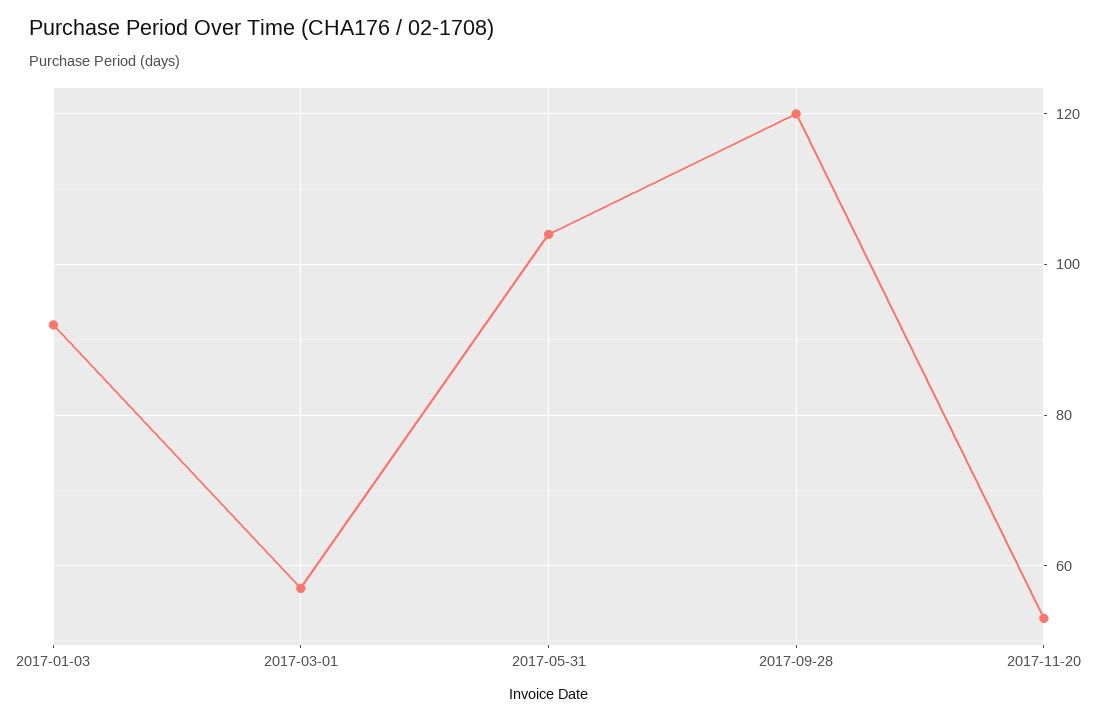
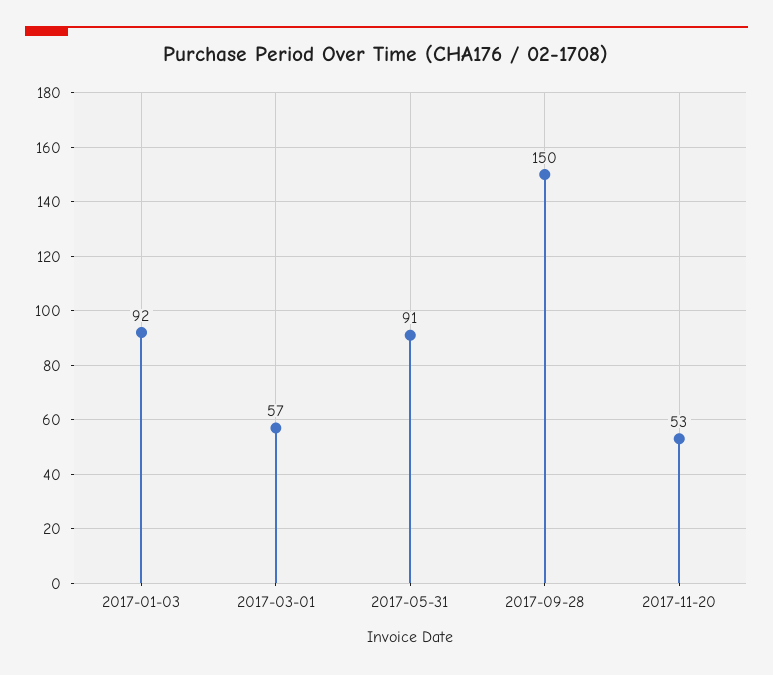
2017-05-31: 105 -> 91
2017-09-28: 120 -> 150

